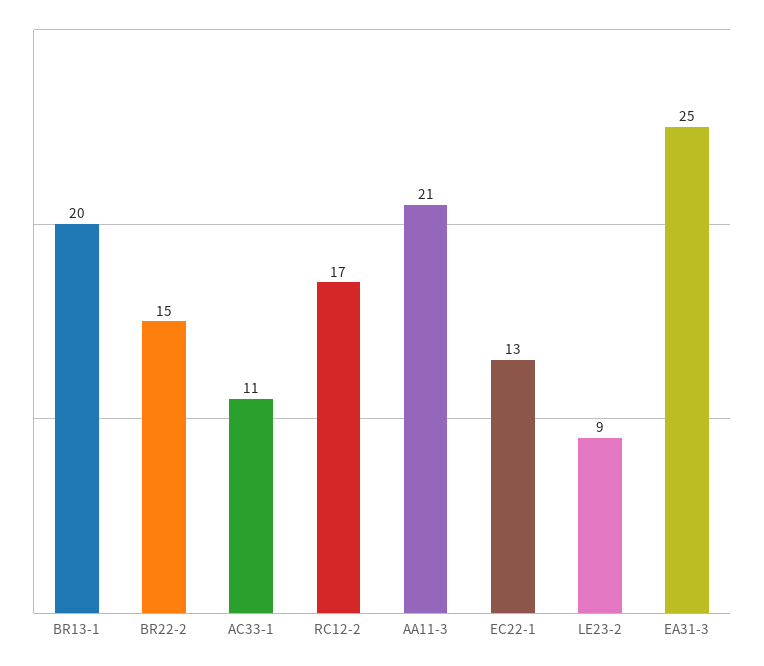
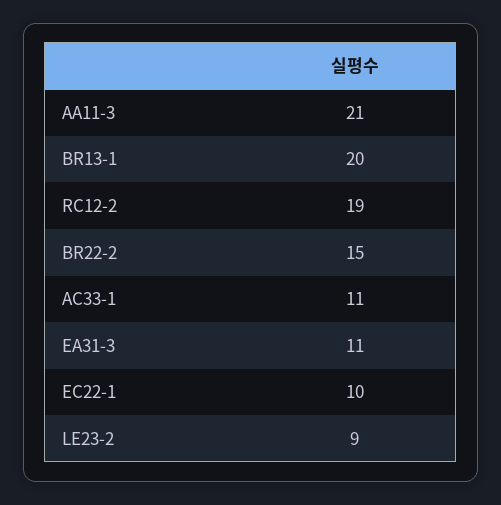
RC12-2: 17 -> 19
EC22-1: 13 -> 10
EA31-3: 25 -> 11

